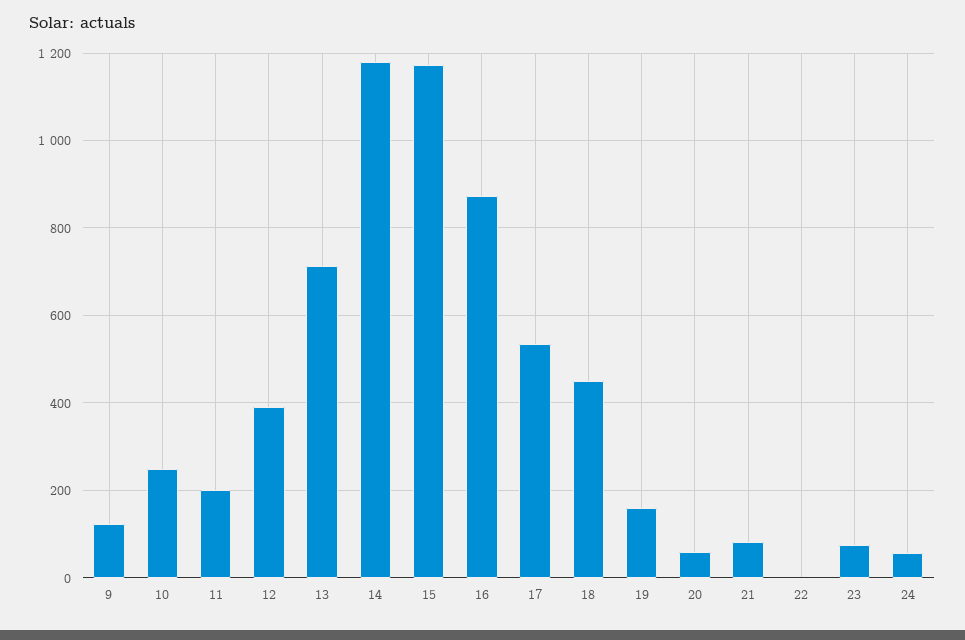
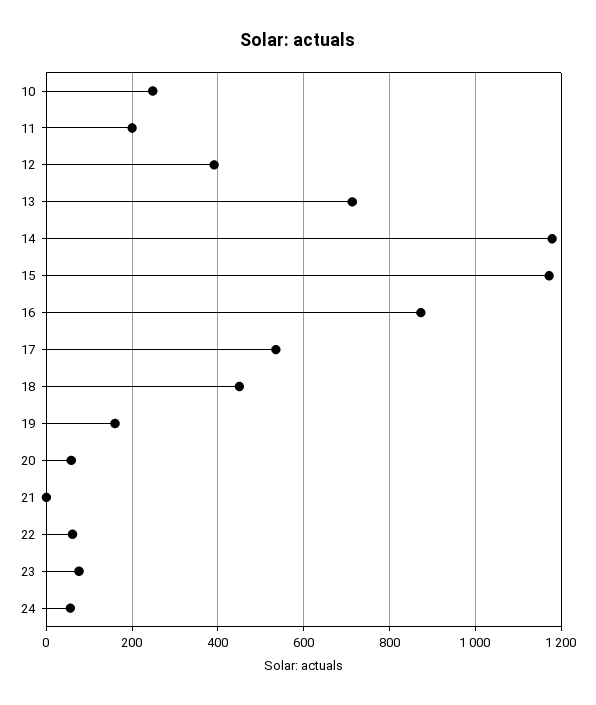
9: 120 -> none
21: 80 -> 0
22: 0 -> 60

